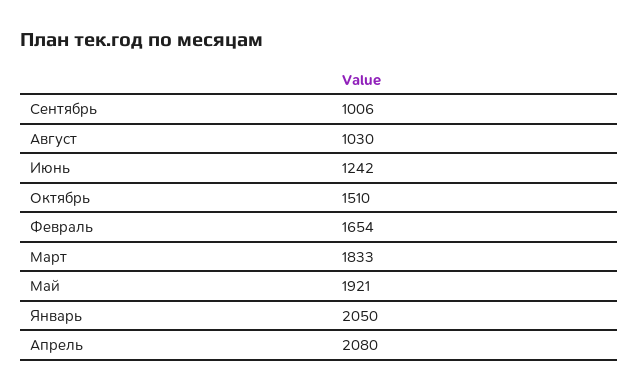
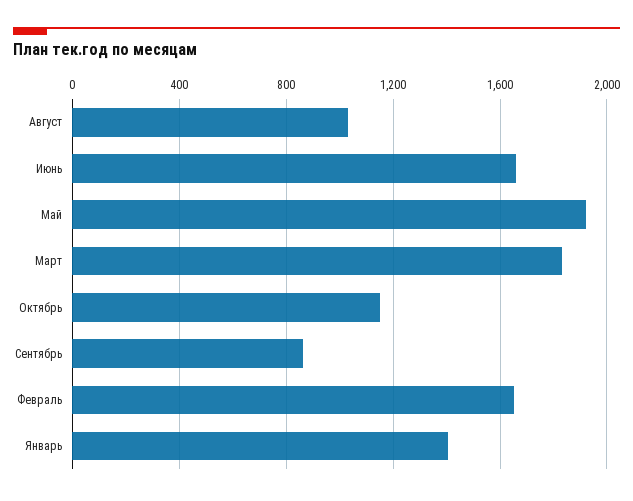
Сентябрь: 1006 -> 850
Июнь: 1242 -> 1650
Октябрь: 1510 -> 1150
Январь: 2050 -> 1400
Апрель: 2080 -> none

